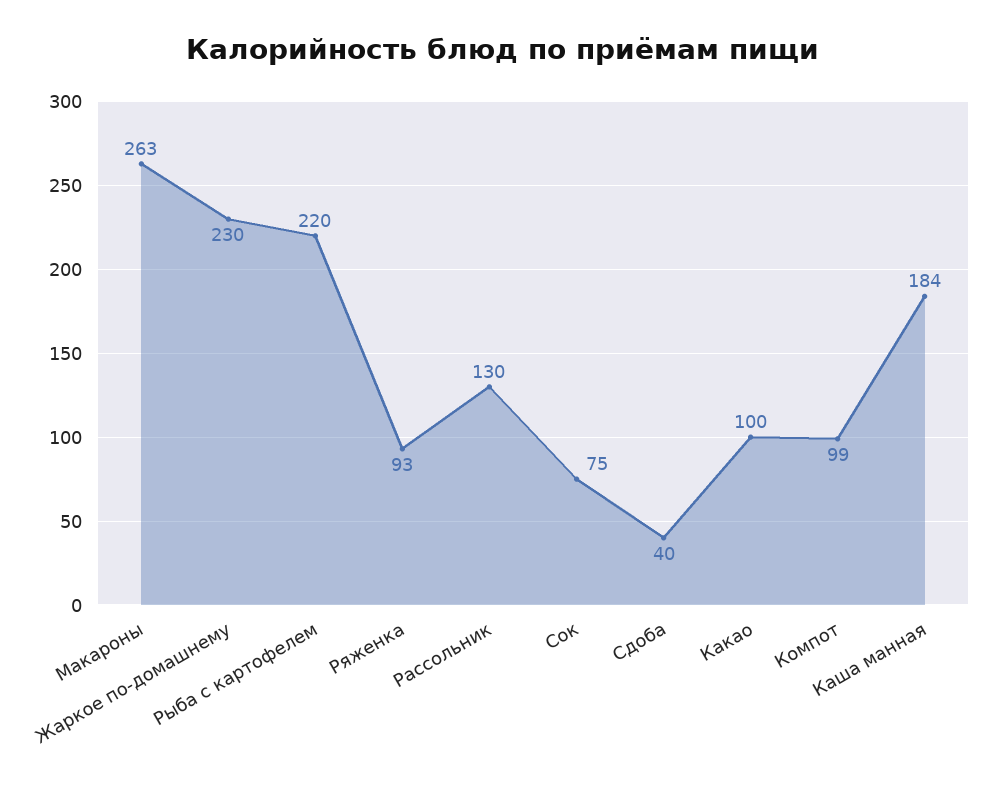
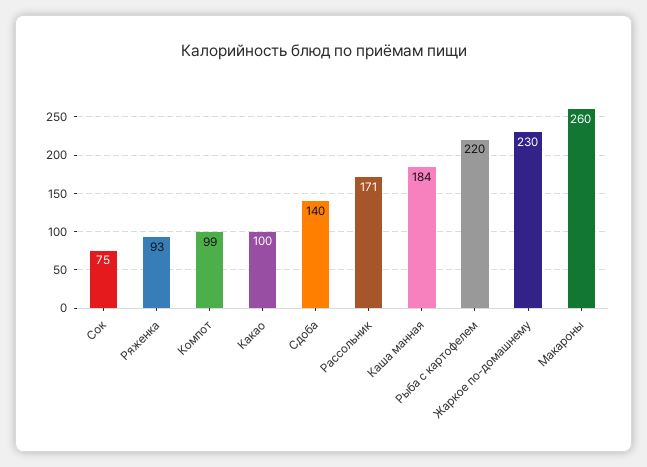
Макароны: 263 -> 260
Рассольник: 130 -> 171
Сдоба: 40 -> 140

